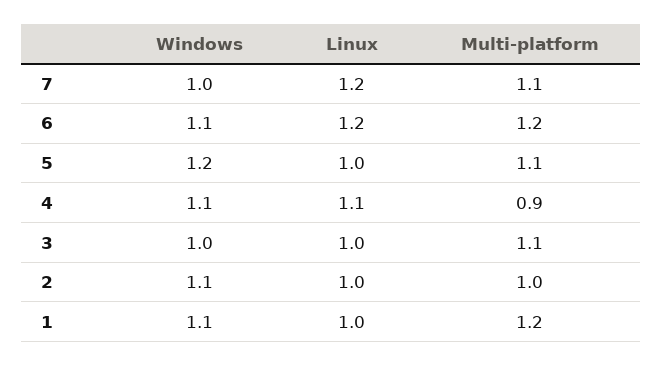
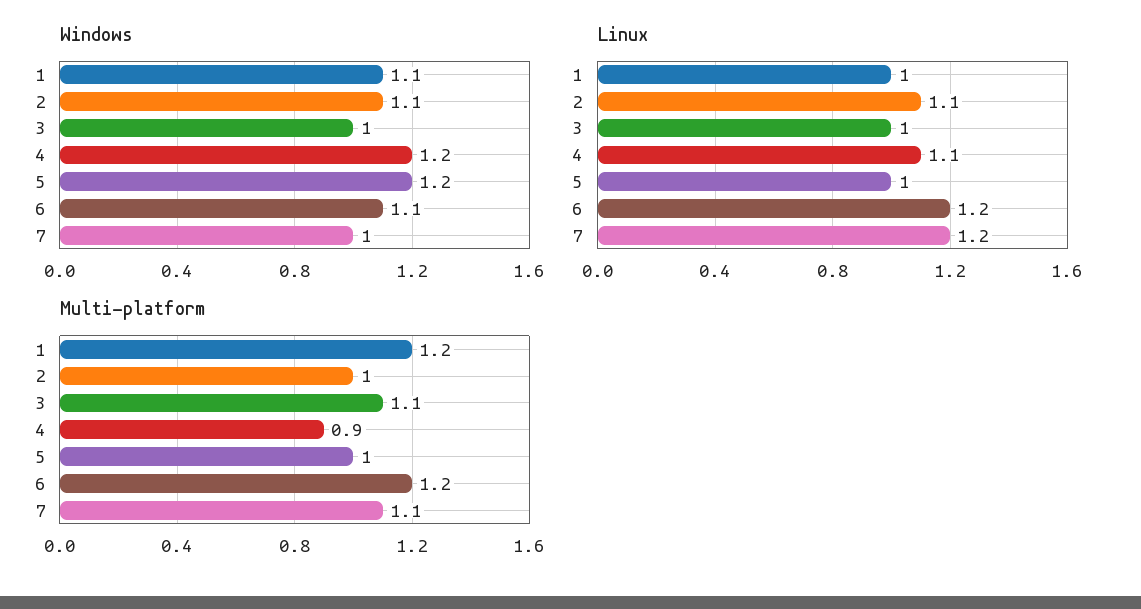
Multi-platform, 5: 1.1 -> 1
Windows, 4: 1.1 -> 1.2
Linux, 2: 1 -> 1.1

